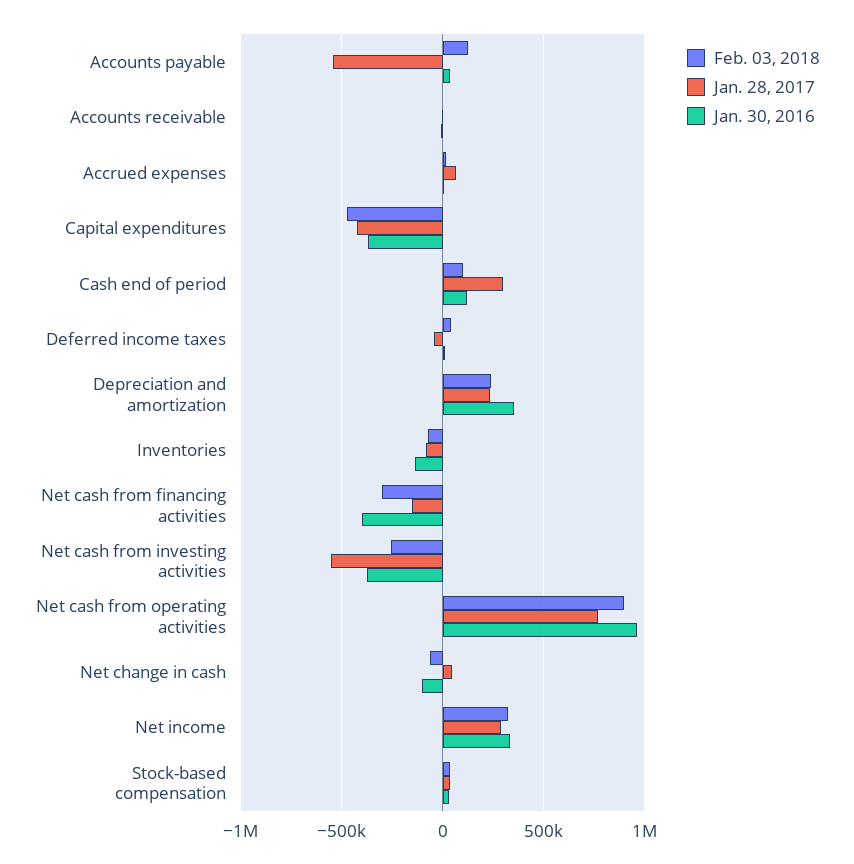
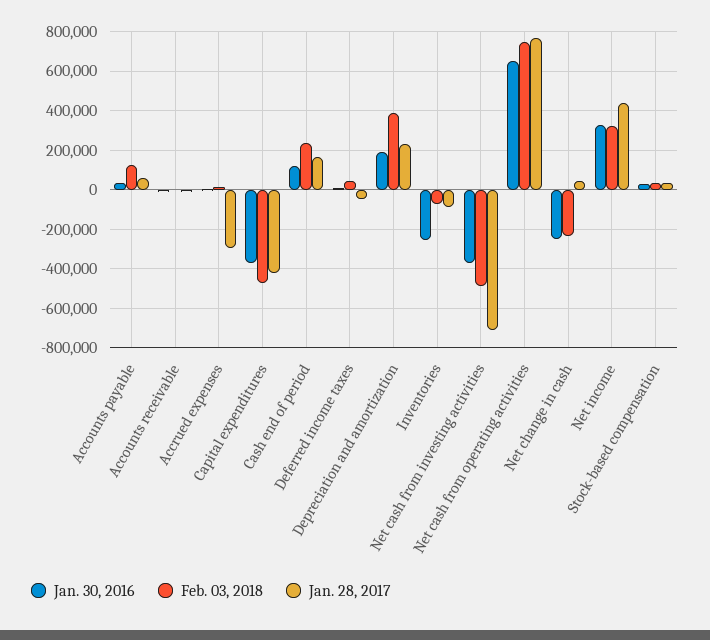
Jan. 28, 2017, Accounts payable: -550000 -> 50000
Jan. 28, 2017, Accrued expenses: 50000 -> -300000
Feb. 03, 2018, Cash end of period: 100000 -> 250000
Jan. 28, 2017, Cash end of period: 300000 -> 150000
Feb. 03, 2018, Depreciation and amortization: 250000 -> 400000
Jan. 30, 2016, Depreciation and amortization: 350000 -> 200000
Jan. 30, 2016, Inventories: -150000 -> -250000
Feb. 03, 2018, Net cash from financing activities: -300000 -> none
Jan. 28, 2017, Net cash from financing activities: -150000 -> none
Jan. 30, 2016, Net cash from financing activities: -400000 -> none
Feb. 03, 2018, Net cash from investing activities: -250000 -> -500000
Jan. 28, 2017, Net cash from investing activities: -550000 -> -700000
Feb. 03, 2018, Net cash from operating activities: 900000 -> 750000
Jan. 30, 2016, Net cash from operating activities: 950000 -> 650000
Feb. 03, 2018, Net change in cash: -50000 -> -250000
Jan. 30, 2016, Net change in cash: -100000 -> -250000
Jan. 28, 2017, Net income: 300000 -> 450000

